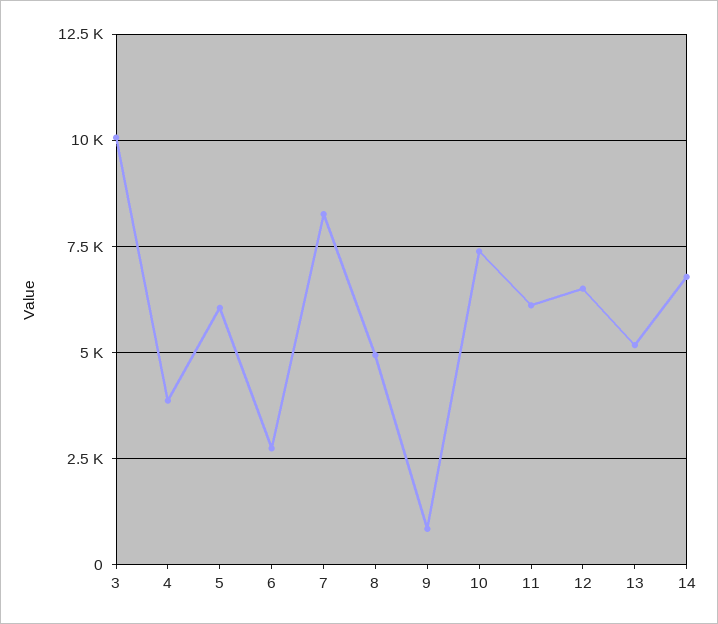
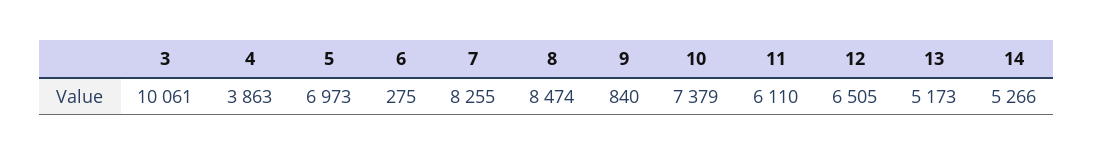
5: 6000 -> 6973
6: 2750 -> 275
8: 5000 -> 8474
14: 6750 -> 5266

